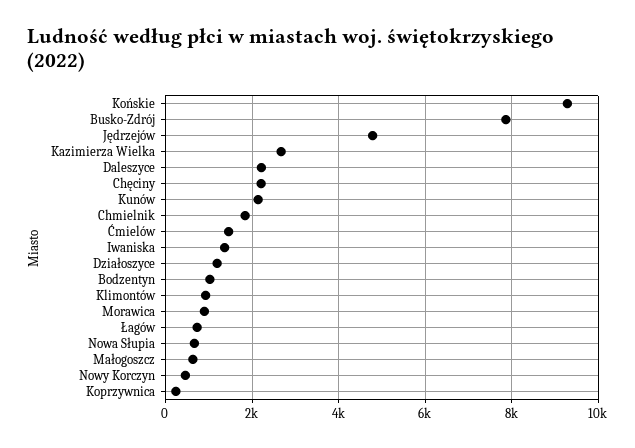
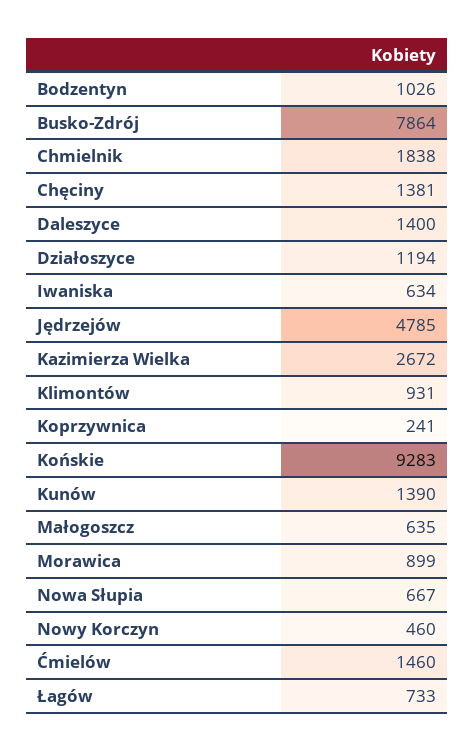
Daleszyce: 2200 -> 1400
Chęciny: 2200 -> 1381
Kunów: 2200 -> 1390
Iwaniska: 1400 -> 634

